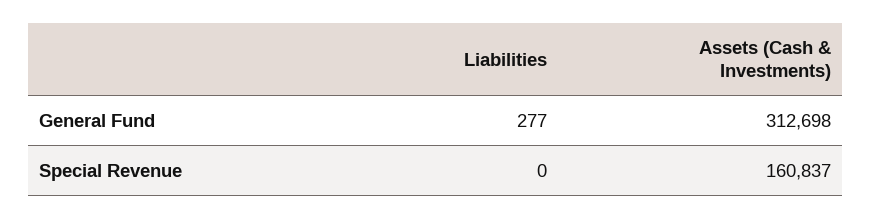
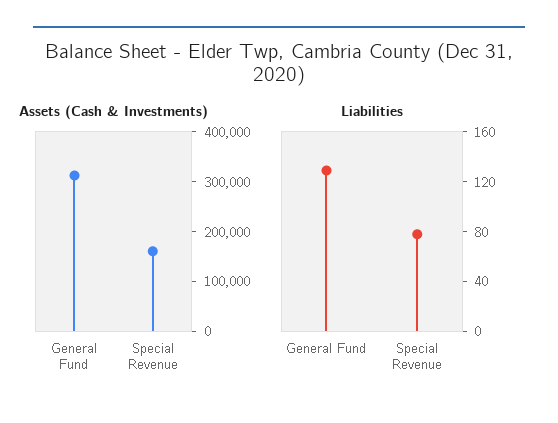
Liabilities, General Fund: 277 -> 130
Liabilities, Special Revenue: 0 -> 80

